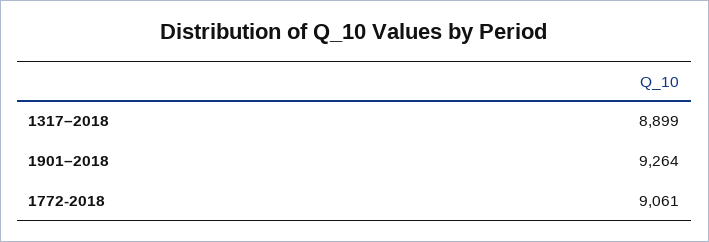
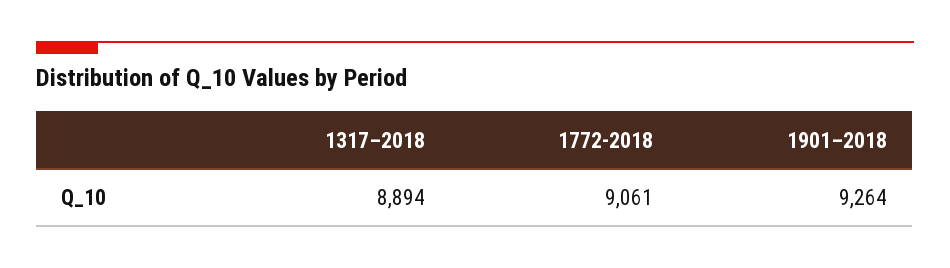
1317–2018: 8899 -> 8894

